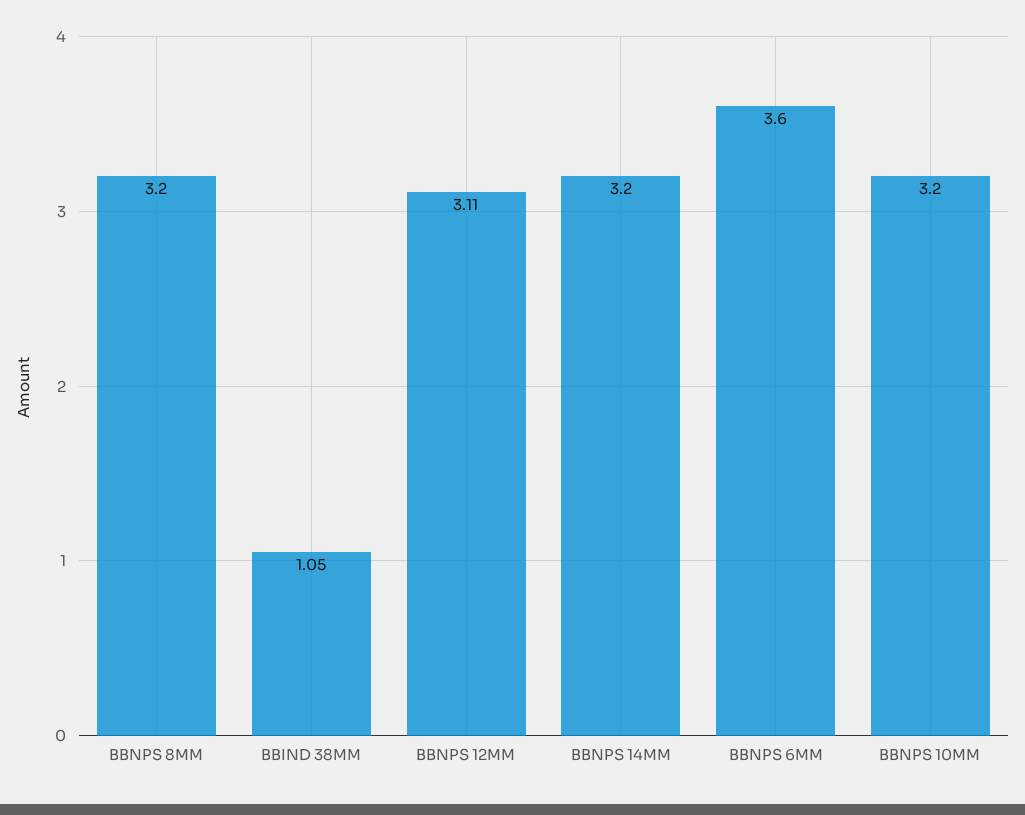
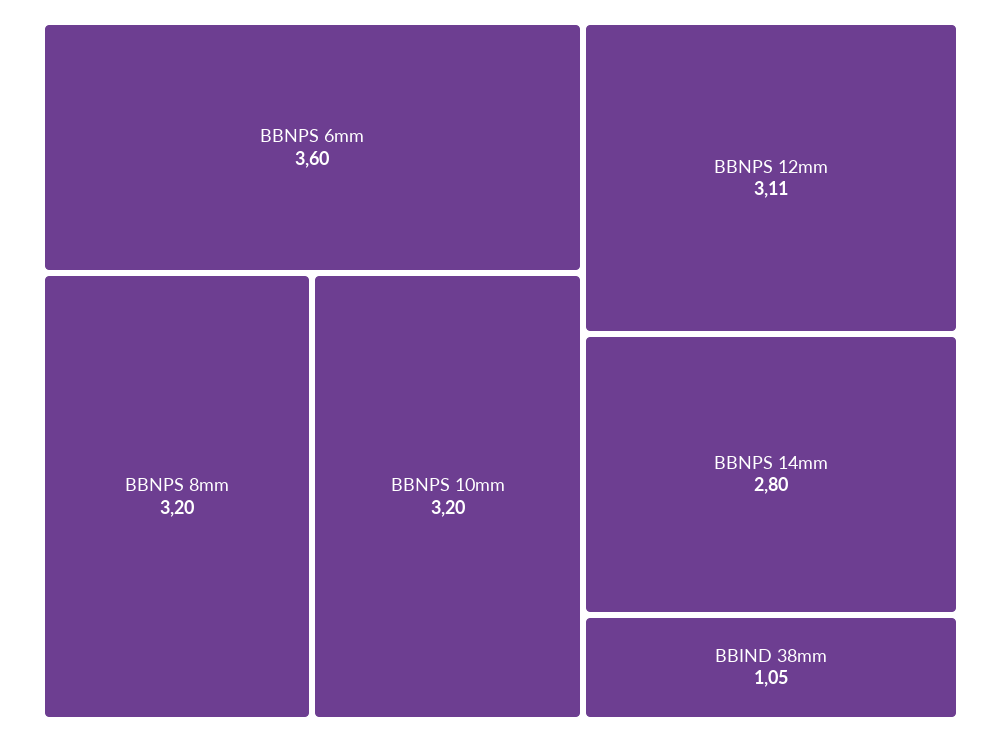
BBNPS 14MM: 3.2 -> 2.8

